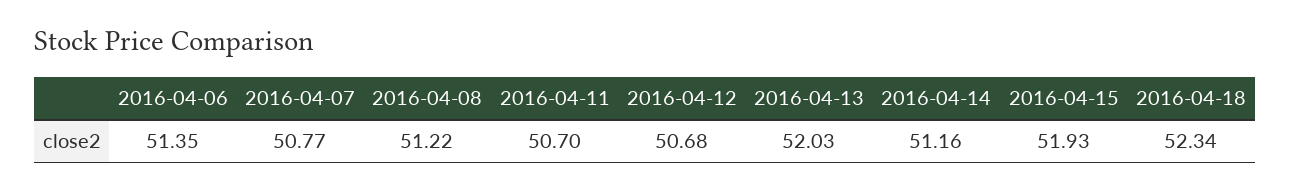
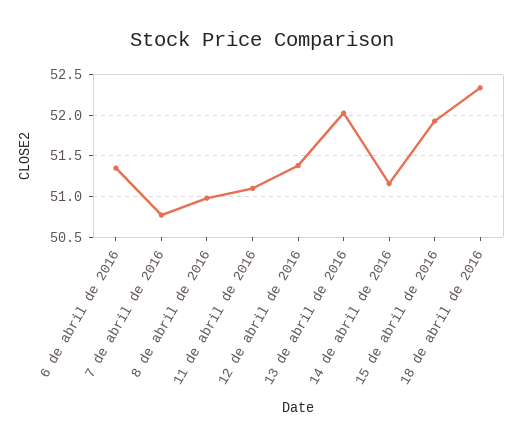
2016-04-08: 51.22 -> 51
2016-04-11: 50.7 -> 51.1
2016-04-12: 50.68 -> 51.4

